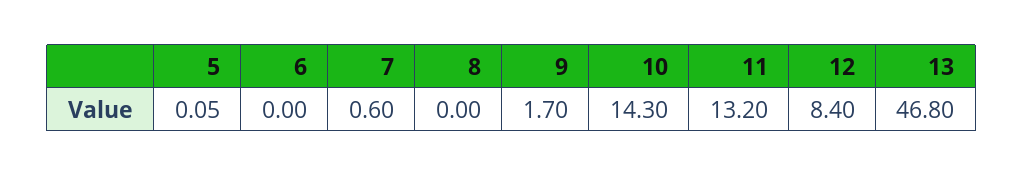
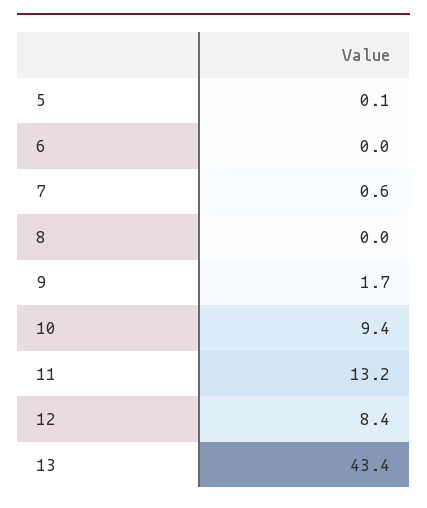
10: 14.3 -> 9.4
13: 46.8 -> 43.4

